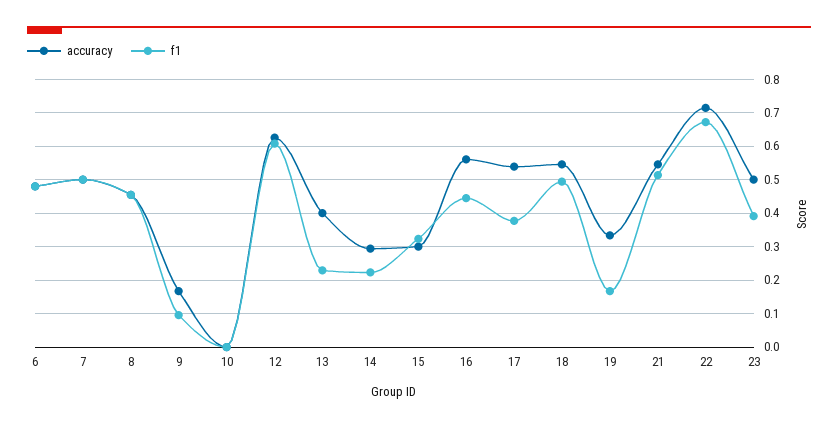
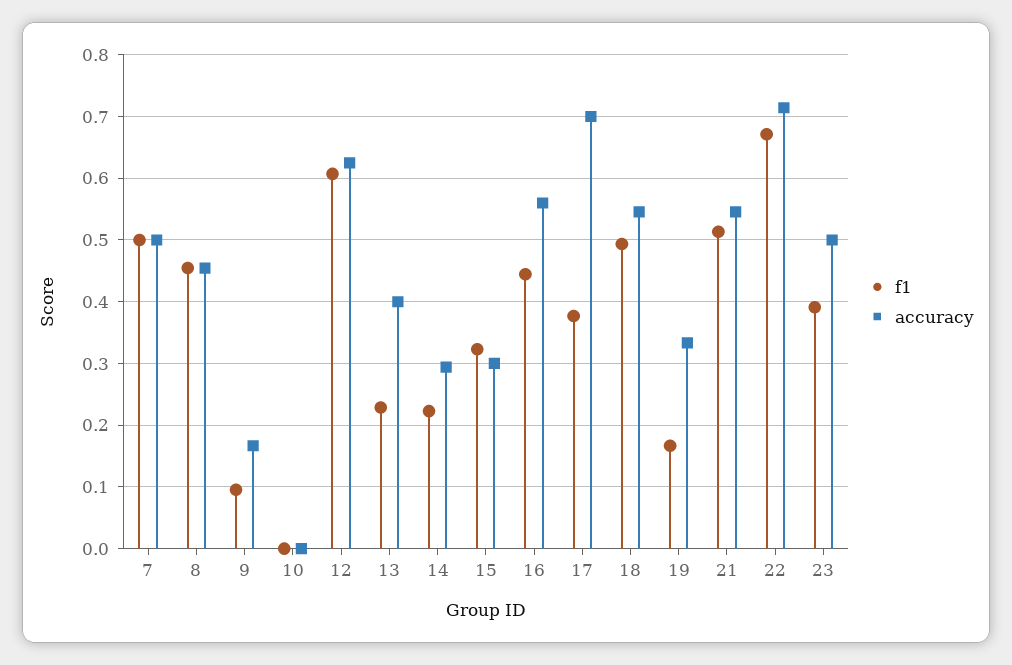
accuracy, 6: 0.48 -> none
f1, 6: 0.48 -> none
accuracy, 17: 0.54 -> 0.7

